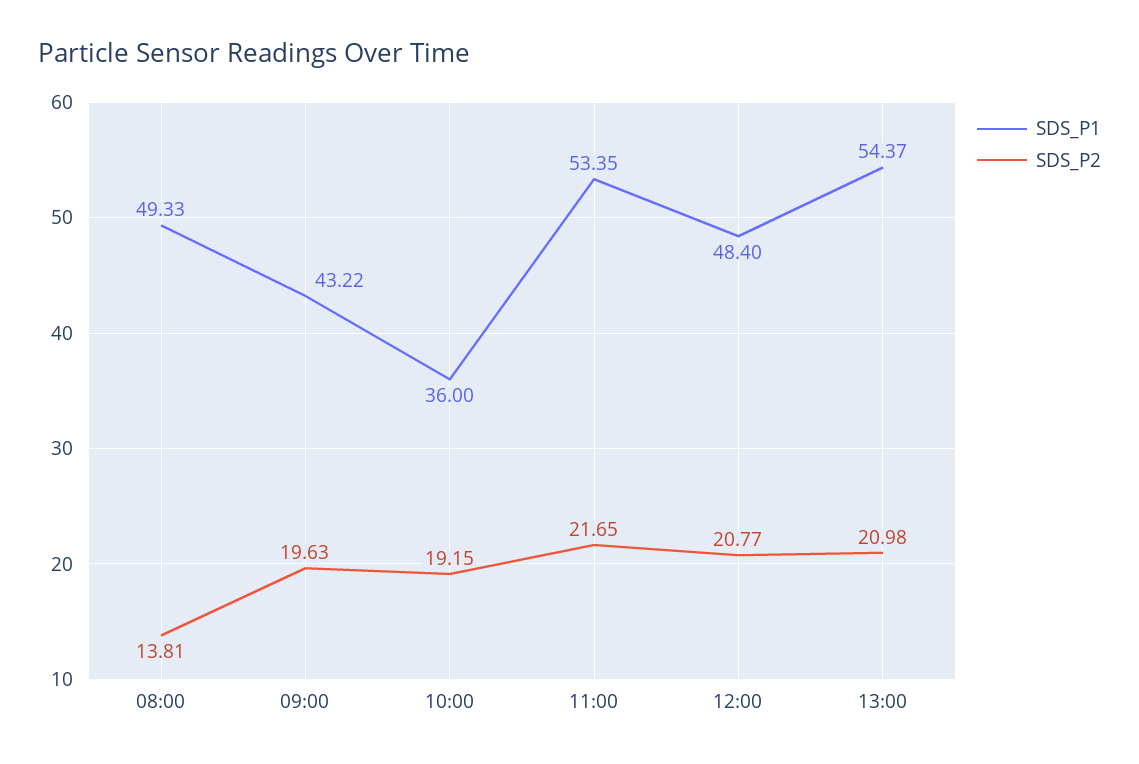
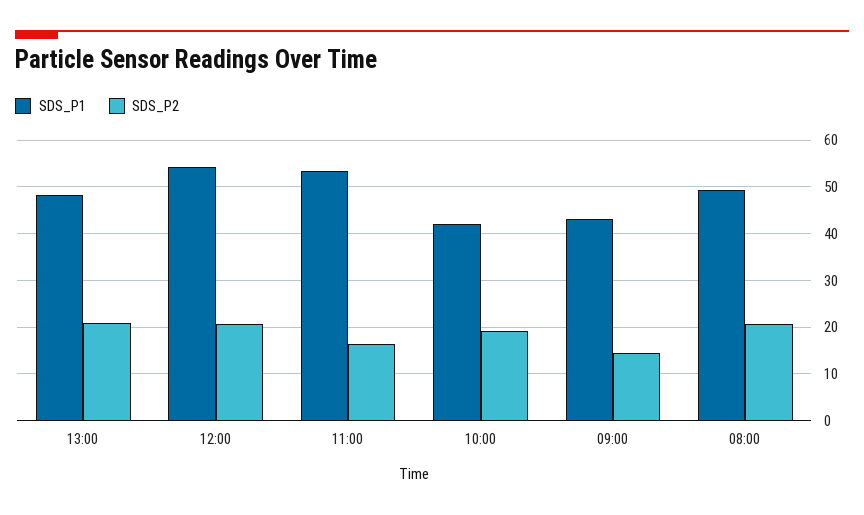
SDS_P2, 08:00: 13.81 -> 20
SDS_P2, 09:00: 19.63 -> 14
SDS_P1, 10:00: 36 -> 42
SDS_P2, 11:00: 21.65 -> 16
SDS_P1, 12:00: 48.4 -> 54
SDS_P1, 13:00: 54.37 -> 48

